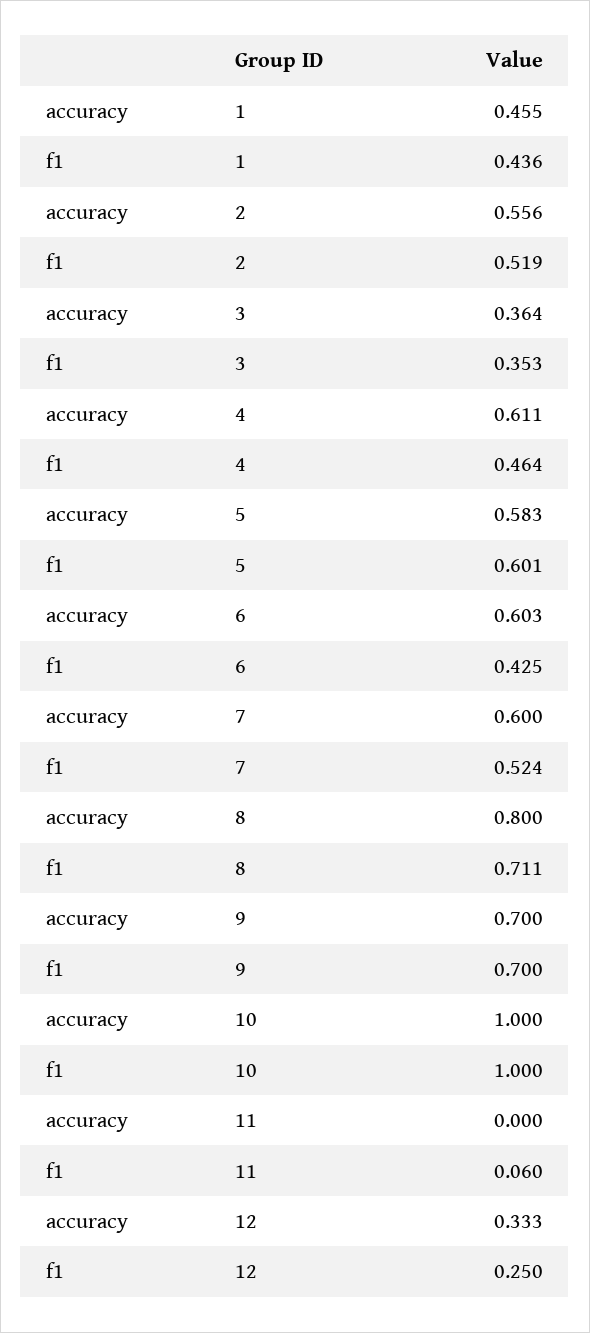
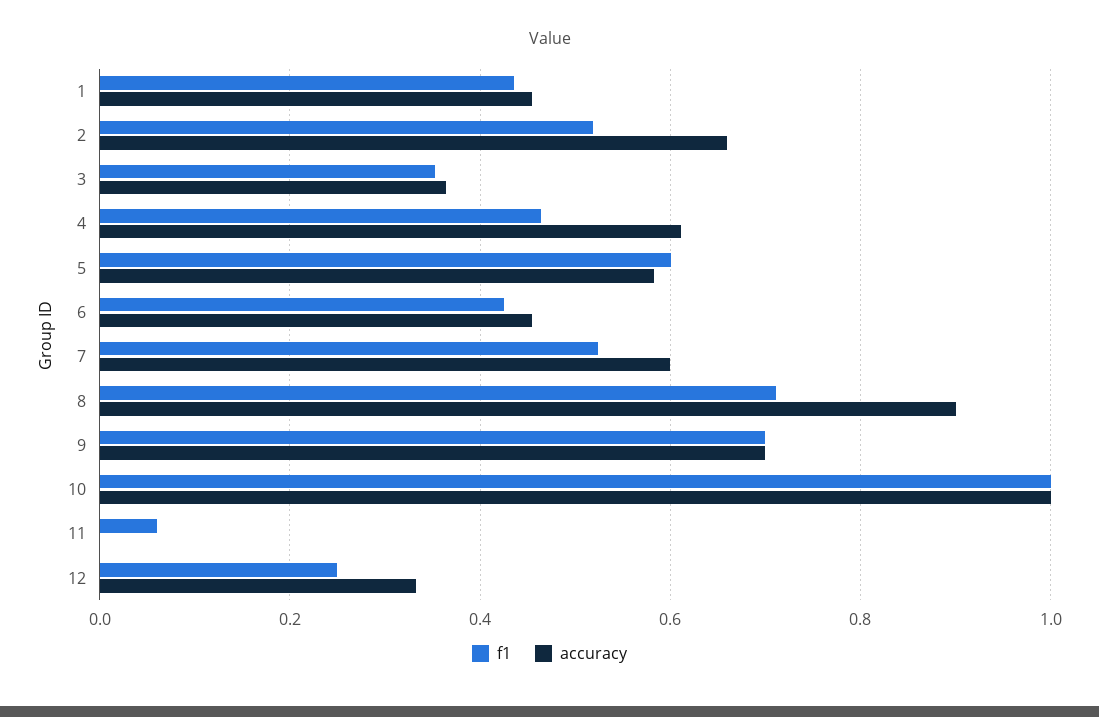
accuracy, 2: 0.556 -> 0.66
accuracy, 6: 0.603 -> 0.46
accuracy, 8: 0.8 -> 0.9

